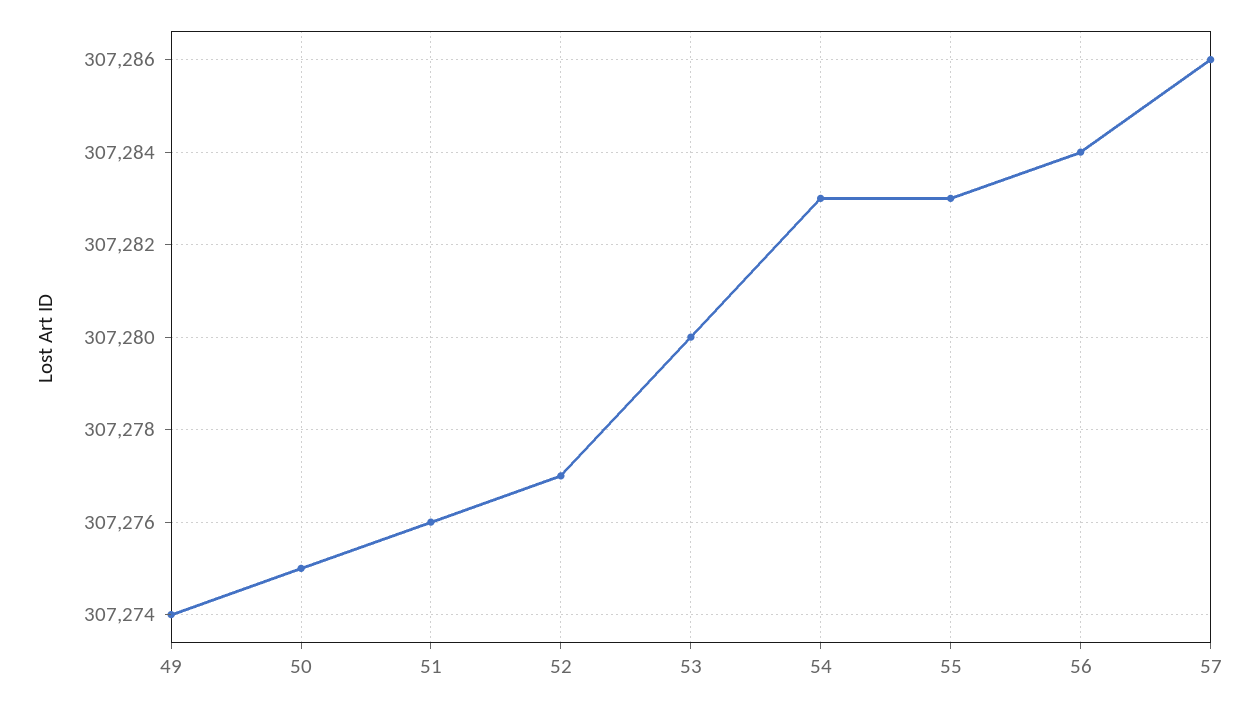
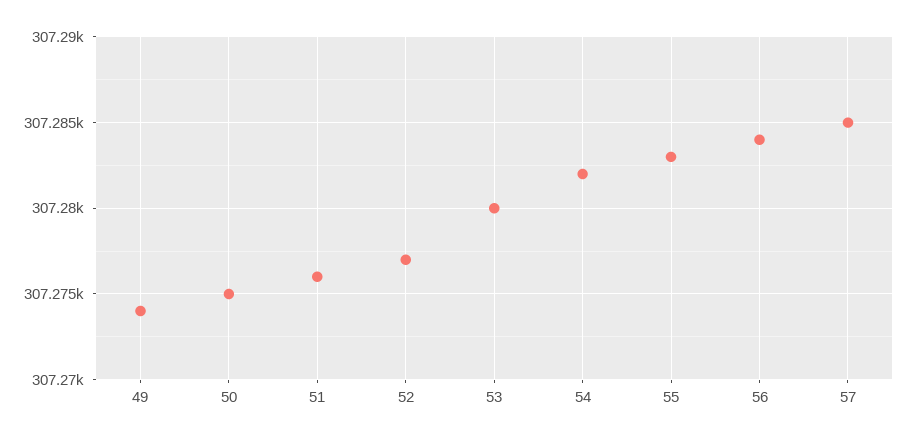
54: 307283 -> 307282
57: 307286 -> 307285

